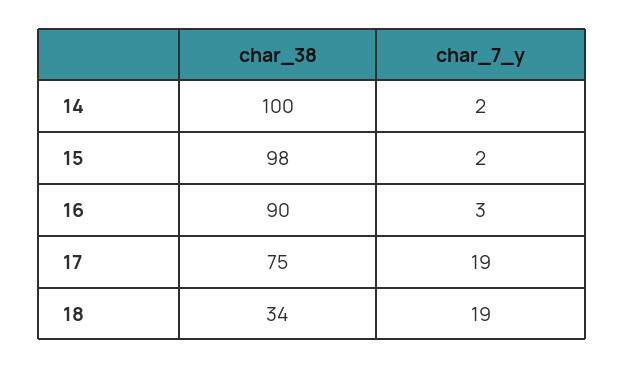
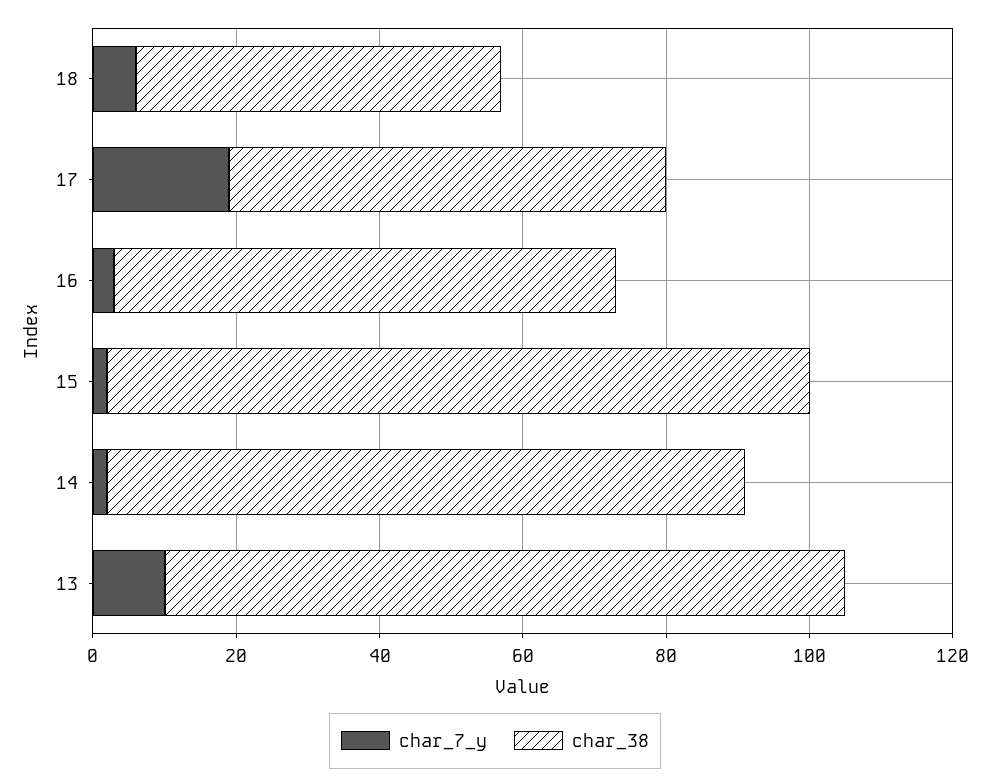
char_38, 14: 100 -> 90
char_38, 16: 90 -> 70
char_38, 17: 75 -> 60
char_38, 18: 34 -> 50
char_7_y, 18: 19 -> 5
char_7_y, 13: none -> 10
char_38, 13: none -> 95

